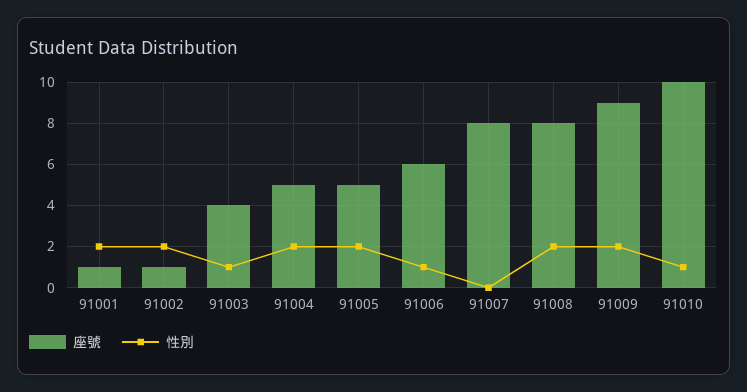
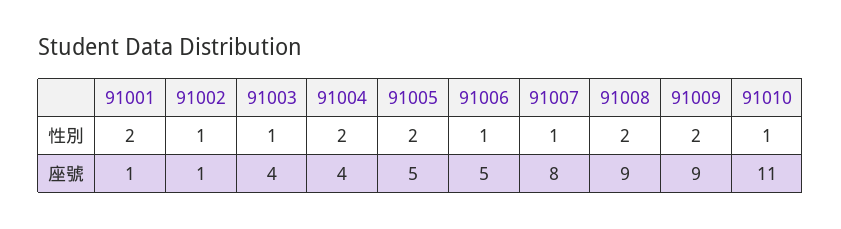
性別, 91002: 2 -> 1
座號, 91004: 5 -> 4
座號, 91006: 6 -> 5
性別, 91007: 0 -> 1
座號, 91008: 8 -> 9
座號, 91010: 10 -> 11

